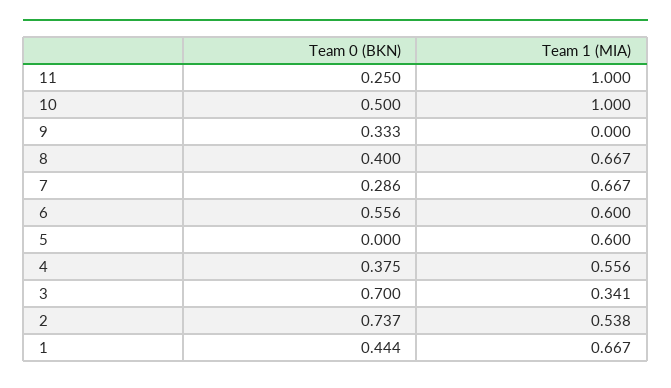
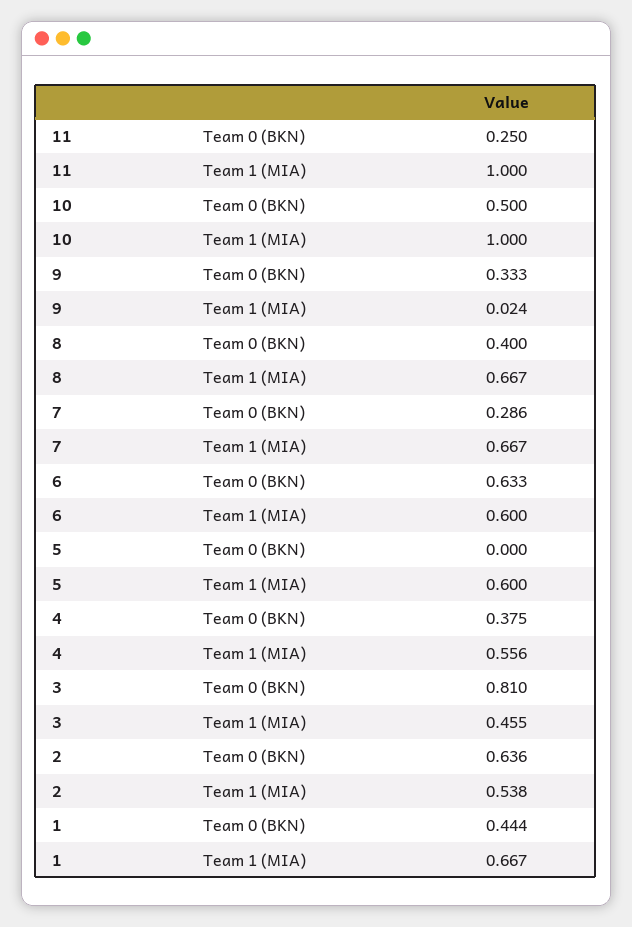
Team 1 (MIA), 9: 0 -> 0.024
Team 0 (BKN), 6: 0.556 -> 0.633
Team 0 (BKN), 3: 0.7 -> 0.81
Team 1 (MIA), 3: 0.341 -> 0.455
Team 0 (BKN), 2: 0.737 -> 0.636

